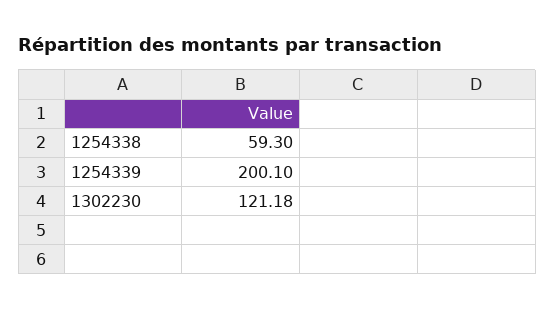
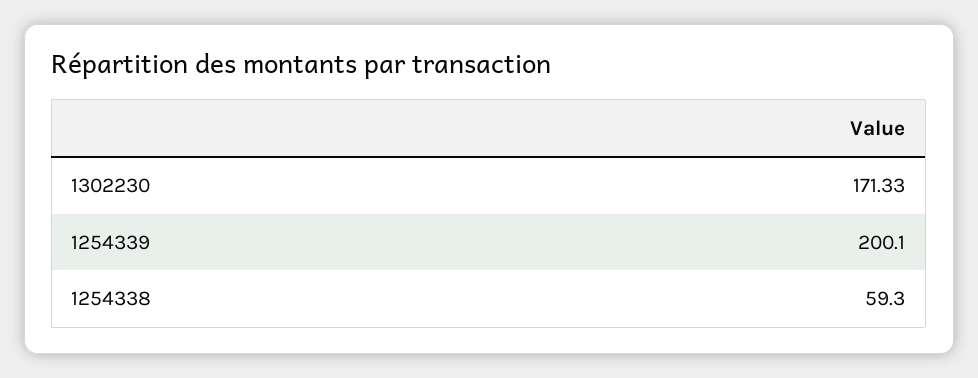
1302230: 121.18 -> 171.33

